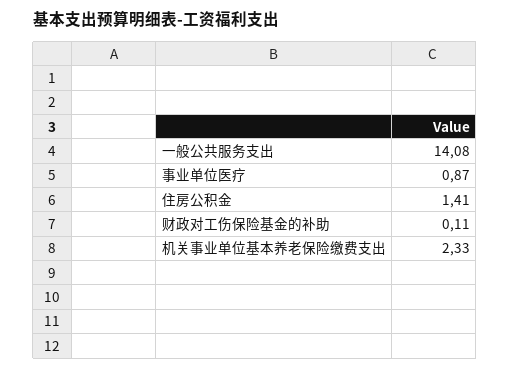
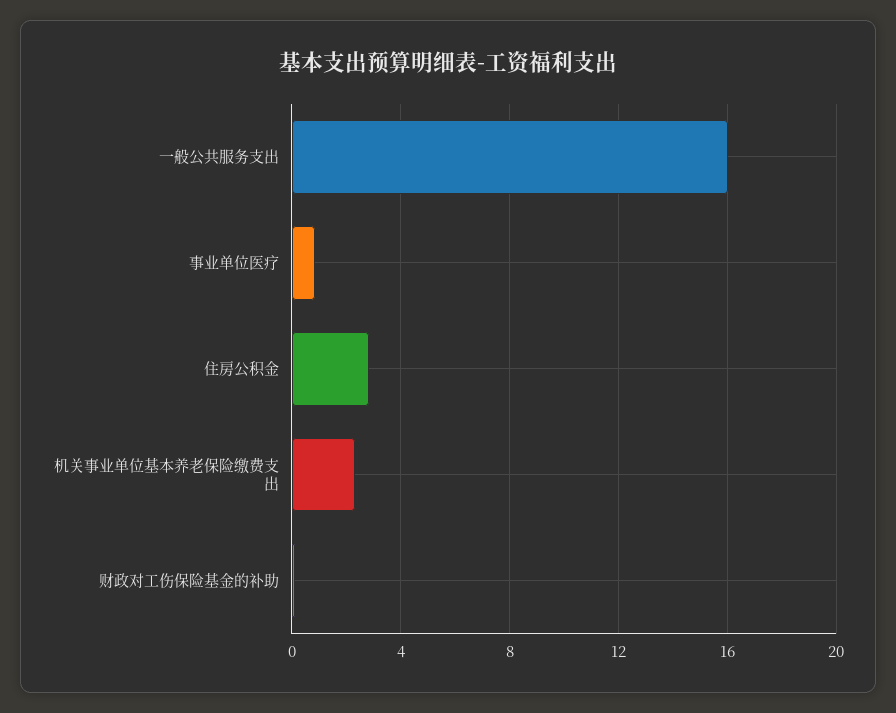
一般公共服务支出: 14.08 -> 16
住房公积金: 1.41 -> 3

